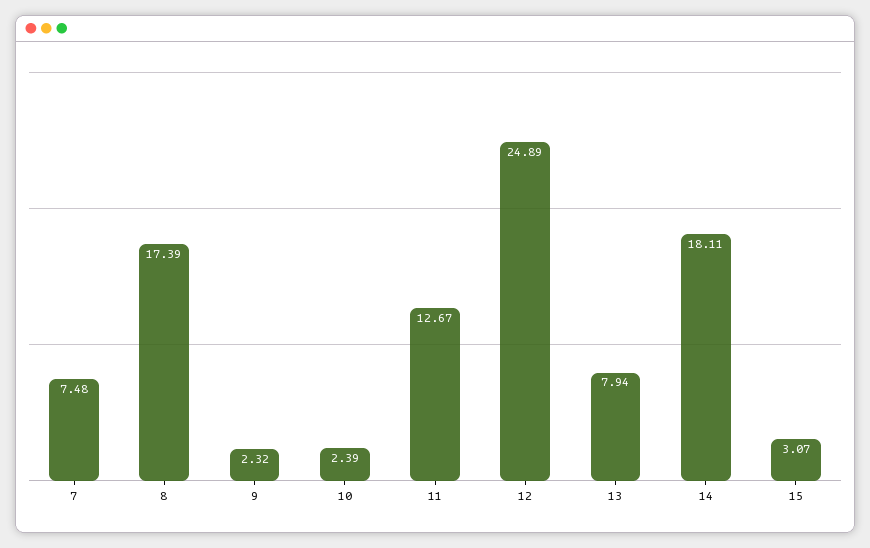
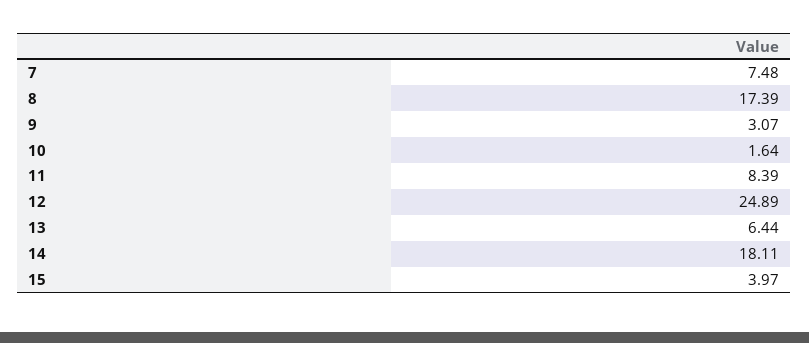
9: 2.32 -> 3.07
10: 2.39 -> 1.64
11: 12.67 -> 8.39
13: 7.94 -> 6.44
15: 3.07 -> 3.97

